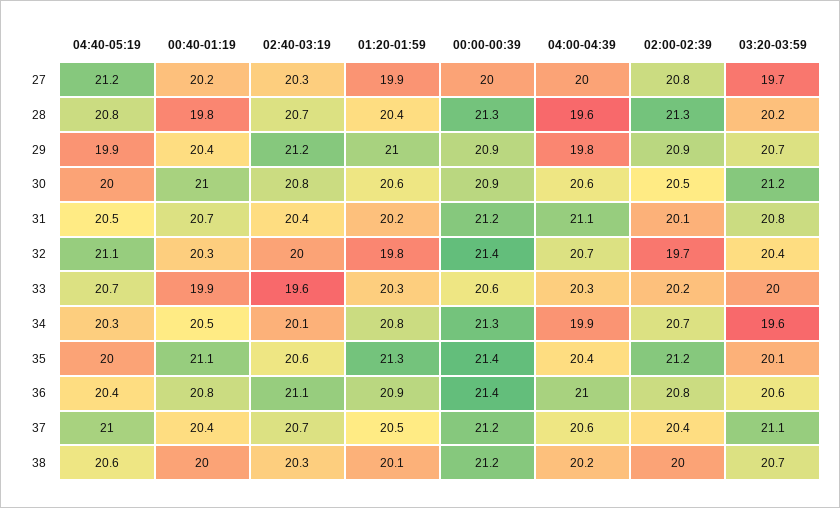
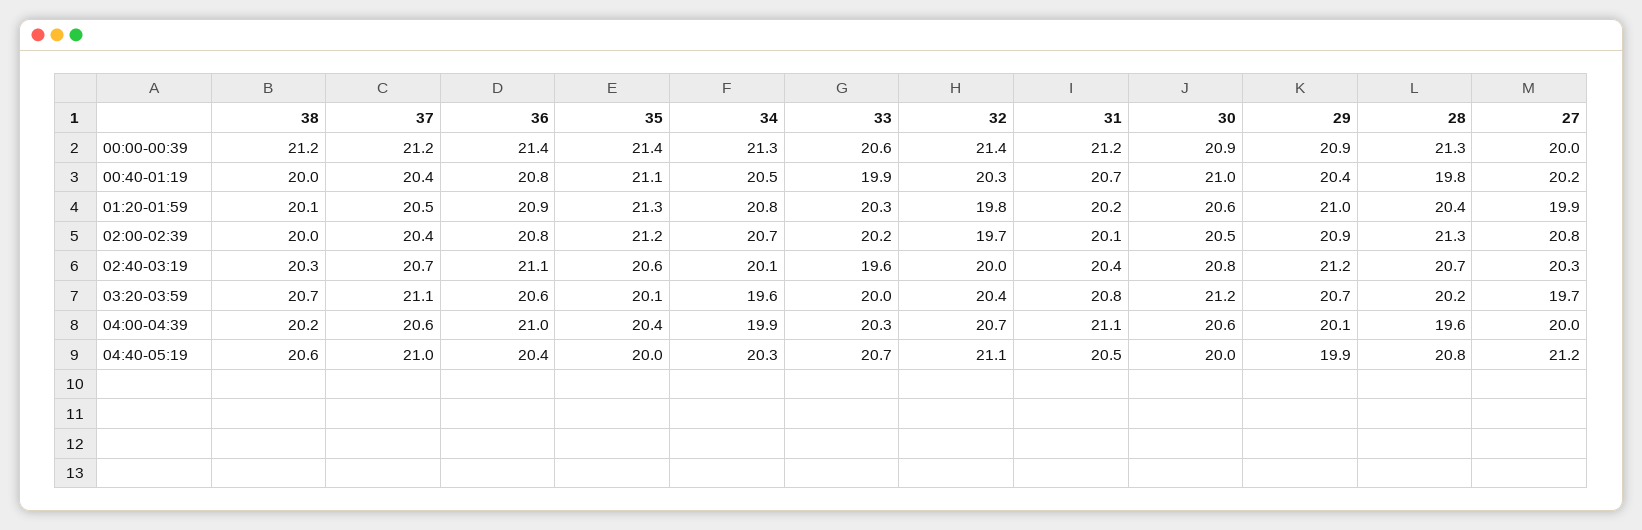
04:00-04:39, 29: 19.8 -> 20.1

